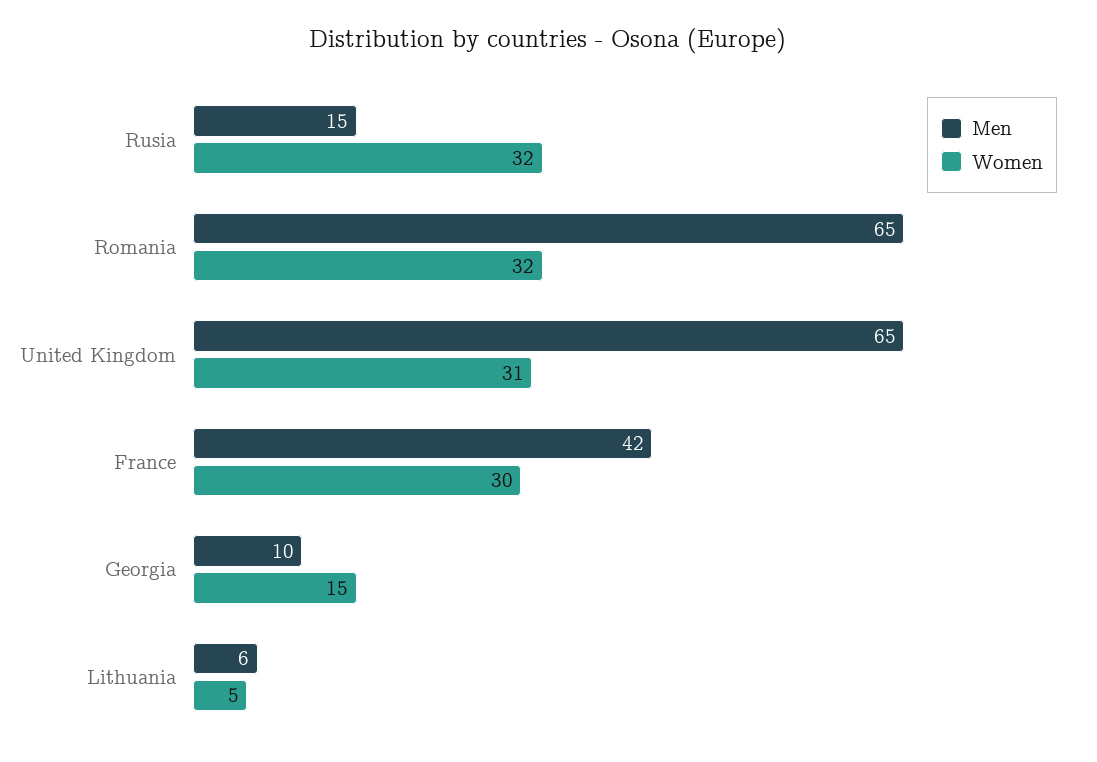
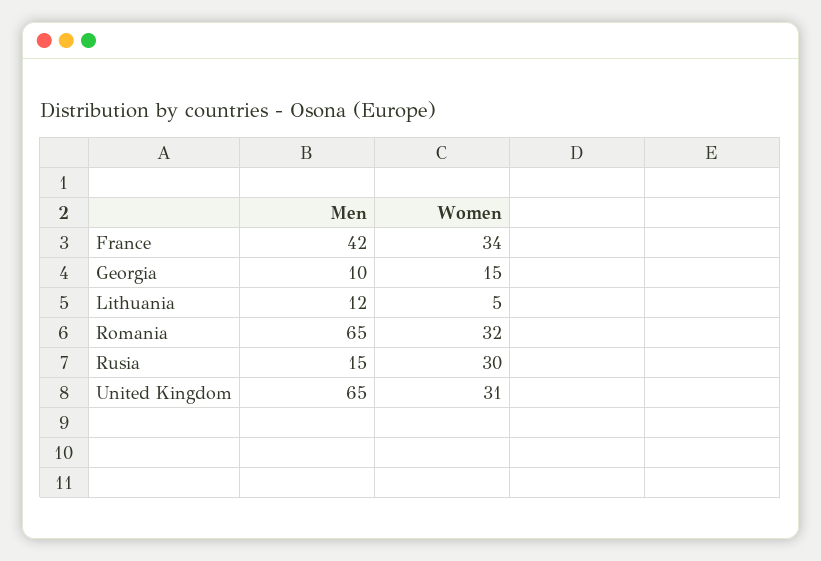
Women, Rusia: 32 -> 30
Women, France: 30 -> 34
Men, Lithuania: 6 -> 12

